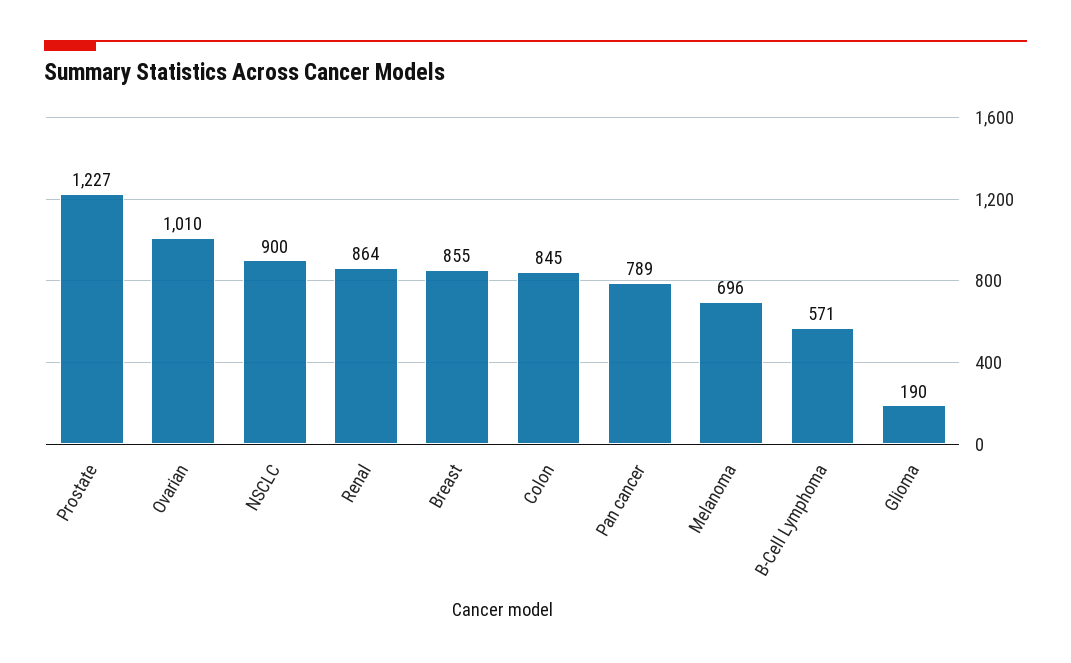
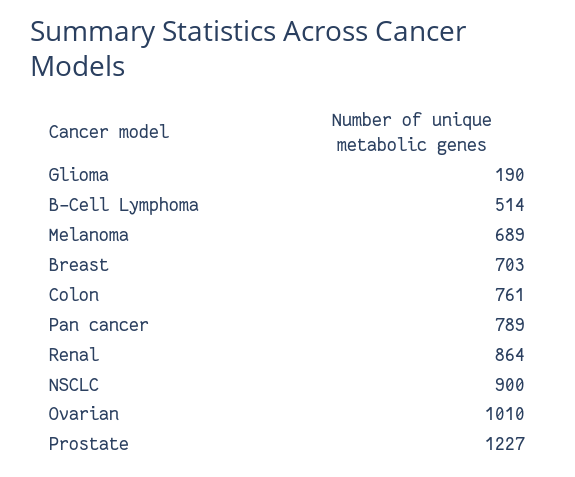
Breast: 855 -> 703
Colon: 845 -> 761
Melanoma: 696 -> 689
B-Cell Lymphoma: 571 -> 514

